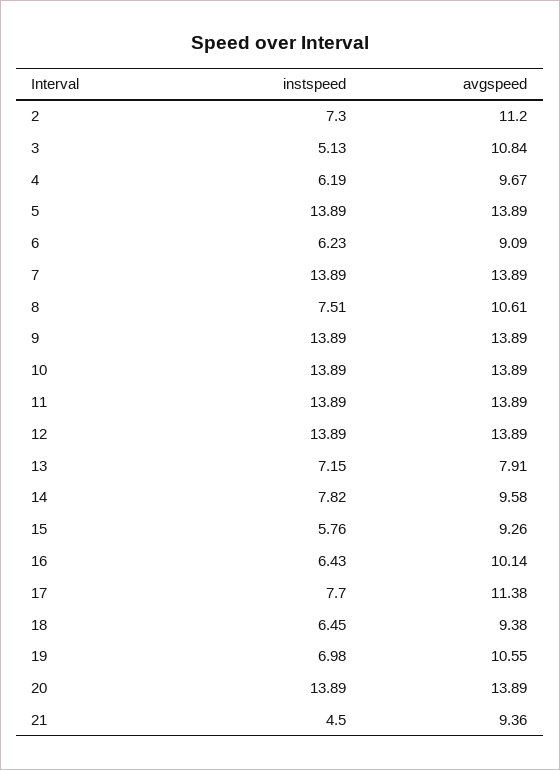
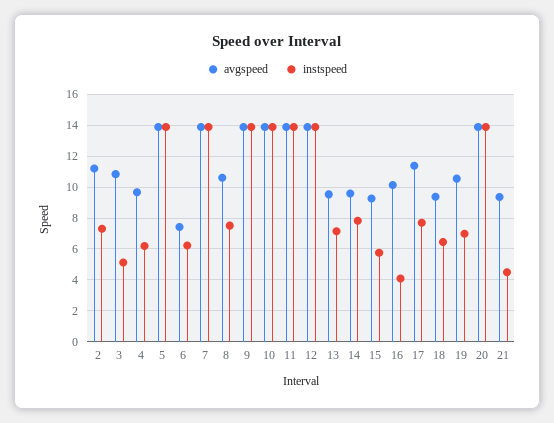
avgspeed, 6: 9.09 -> 7.5
avgspeed, 13: 7.91 -> 9.5
instspeed, 16: 6.43 -> 4

